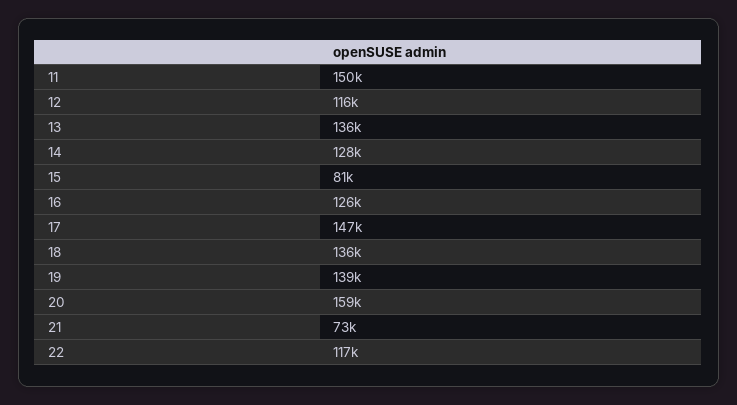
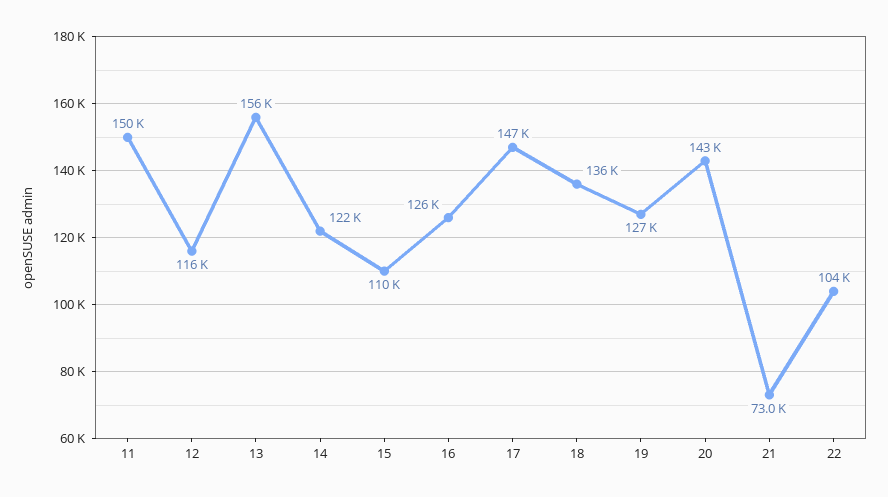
13: 136000 -> 156000
14: 128000 -> 122000
15: 81000 -> 110000
19: 139000 -> 127000
20: 159000 -> 143000
22: 117000 -> 104000

